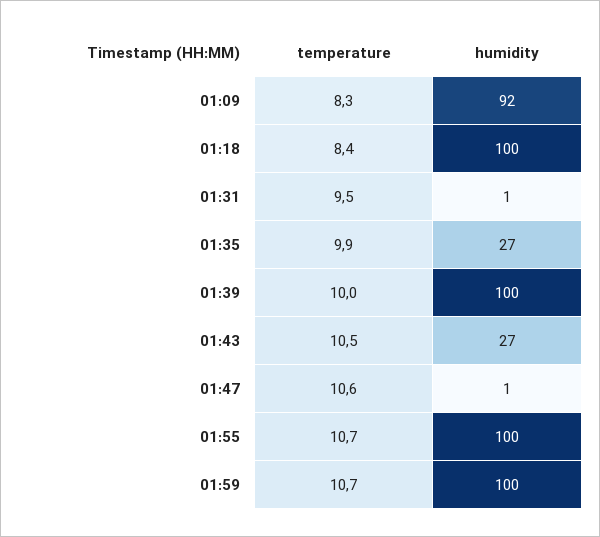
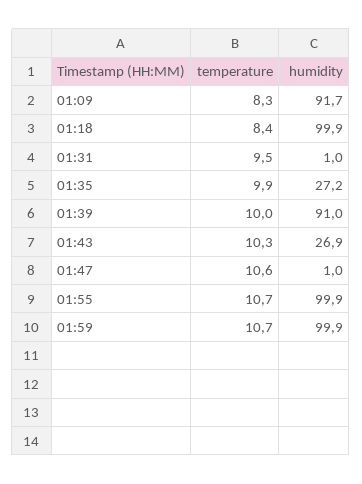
humidity, 01:39: 100 -> 91
temperature, 01:43: 10.5 -> 10.3

